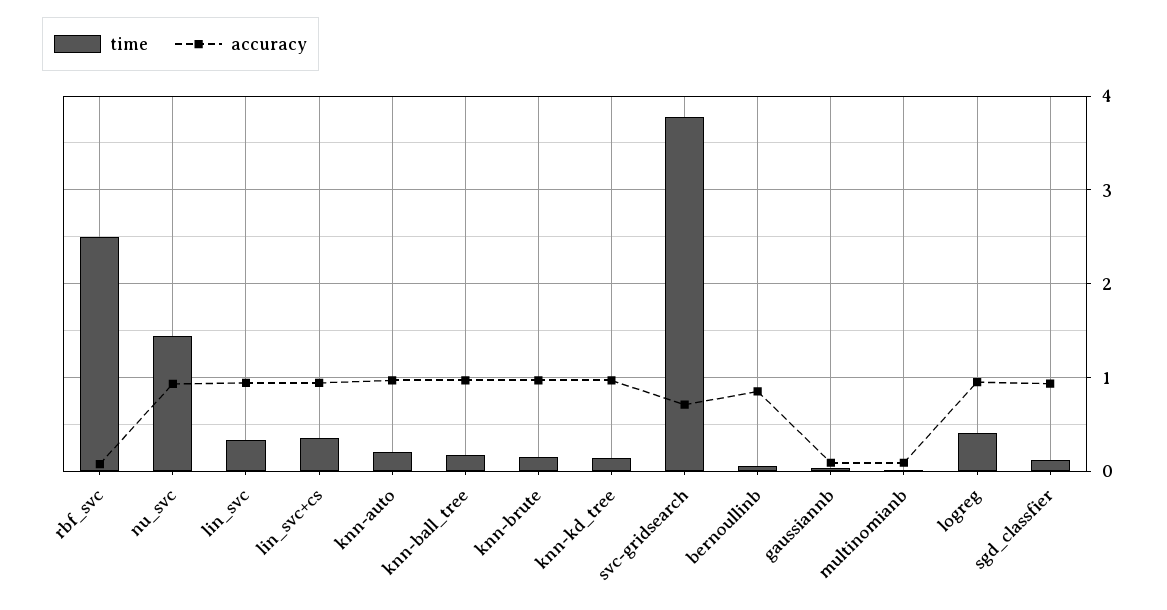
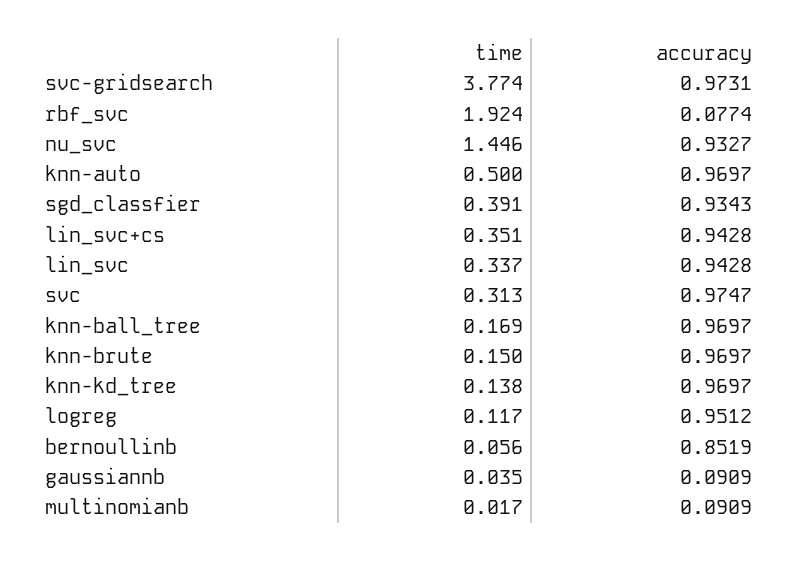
time, rbf_svc: 2.5 -> 1.924
time, knn-auto: 0.2 -> 0.5
accuracy, svc-gridsearch: 0.7 -> 0.9731
time, logreg: 0.4 -> 0.117
time, sgd_classfier: 0.1 -> 0.391
time, svc: none -> 0.313
accuracy, svc: none -> 0.9747

